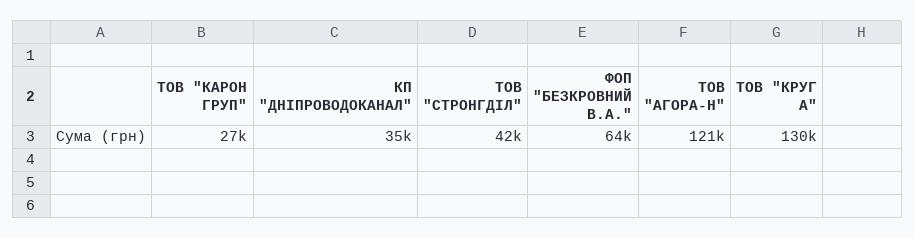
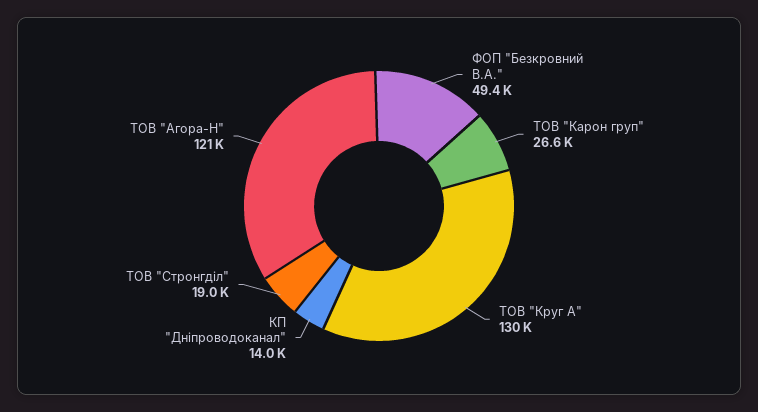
КП "ДНІПРОВОДОКАНАЛ": 35000 -> 14000
ТОВ "СТРОНГДІЛ": 42000 -> 19000
ФОП "БЕЗКРОВНИЙ В.А.": 64000 -> 49400

